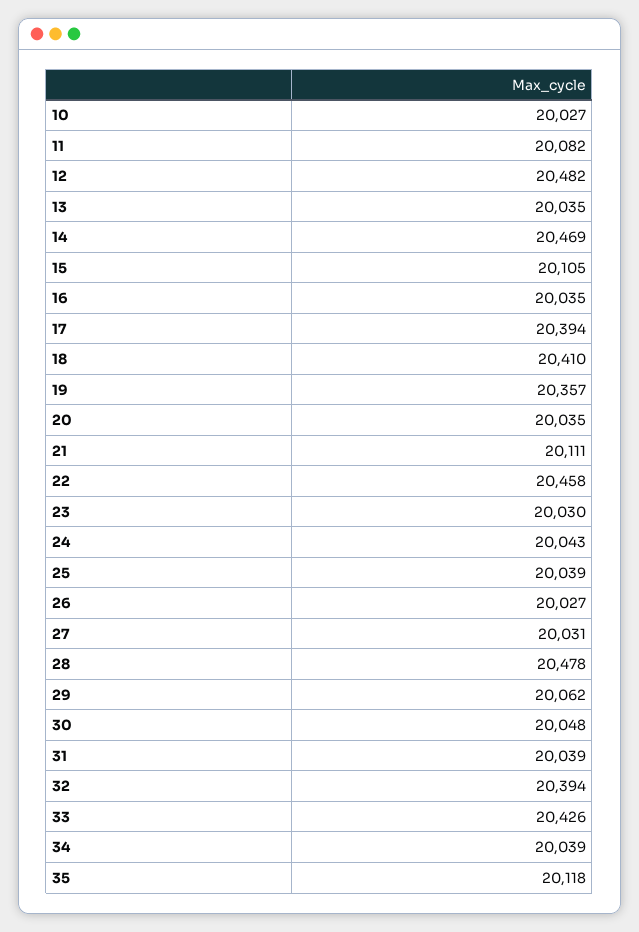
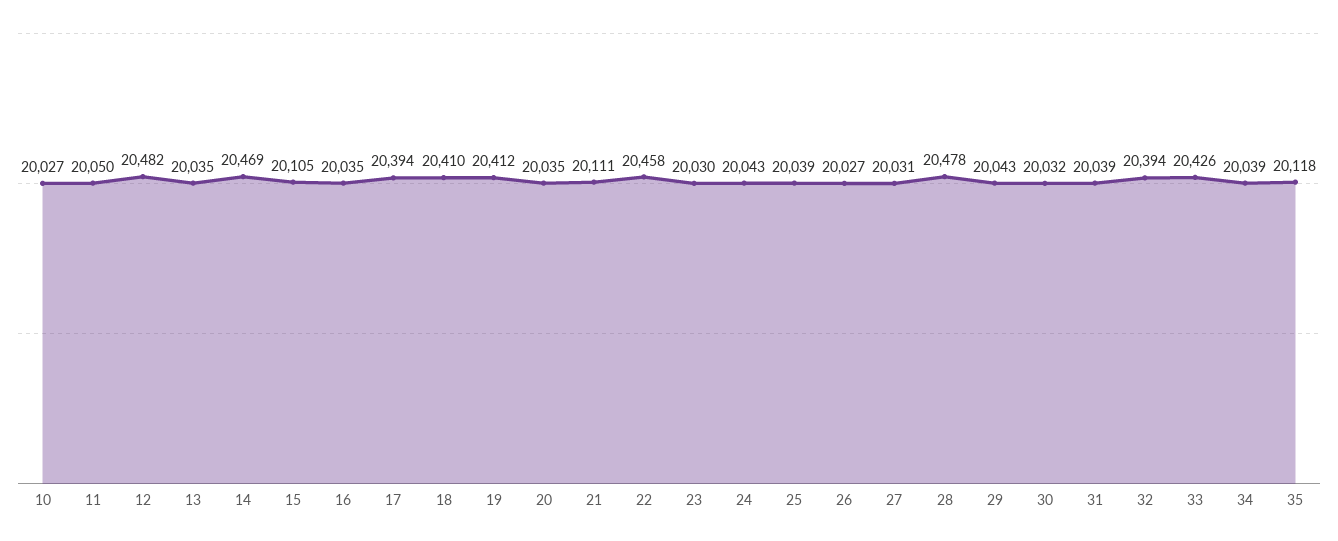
11: 20082 -> 20050
19: 20357 -> 20412
29: 20062 -> 20043
30: 20048 -> 20032

